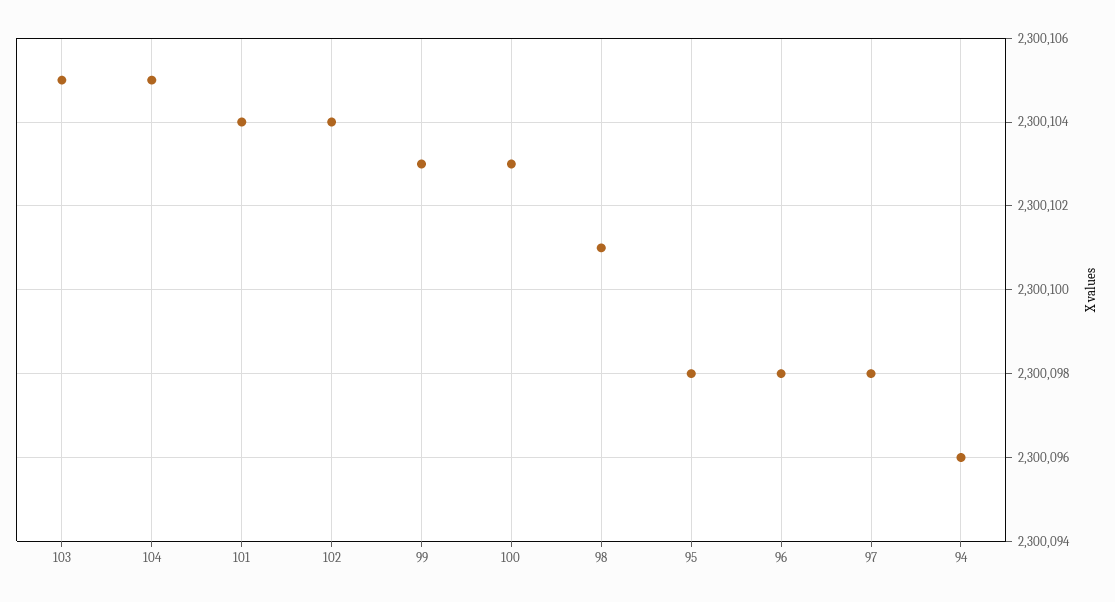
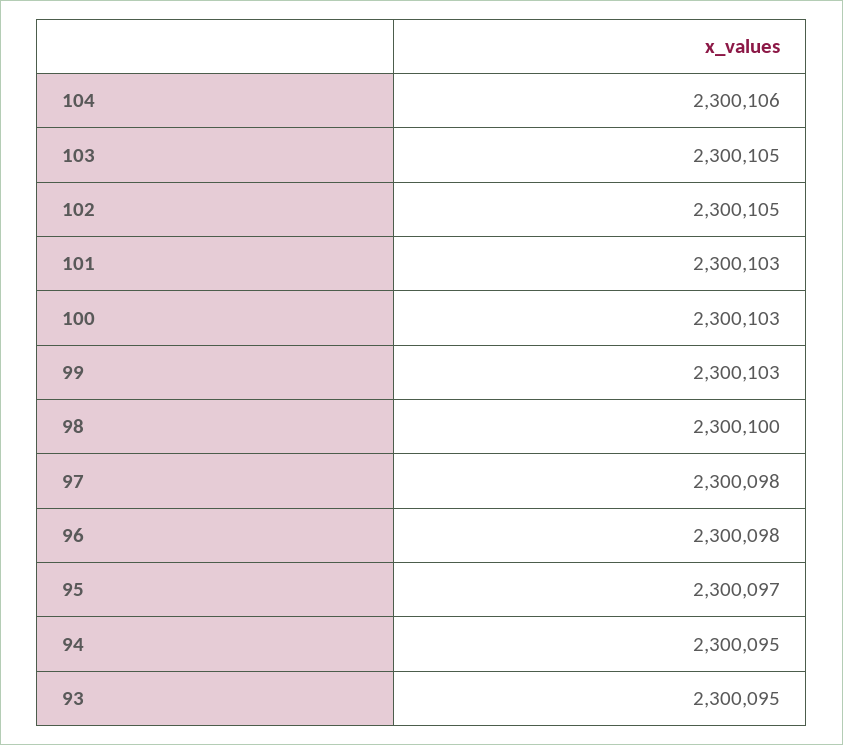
104: 2300105 -> 2300106
101: 2300104 -> 2300103
102: 2300104 -> 2300105
98: 2300101 -> 2300100
95: 2300098 -> 2300097
94: 2300096 -> 2300095
93: none -> 2300095

